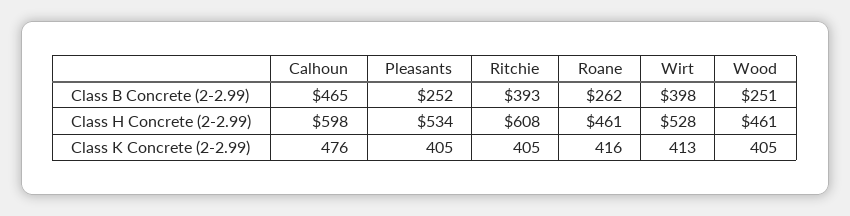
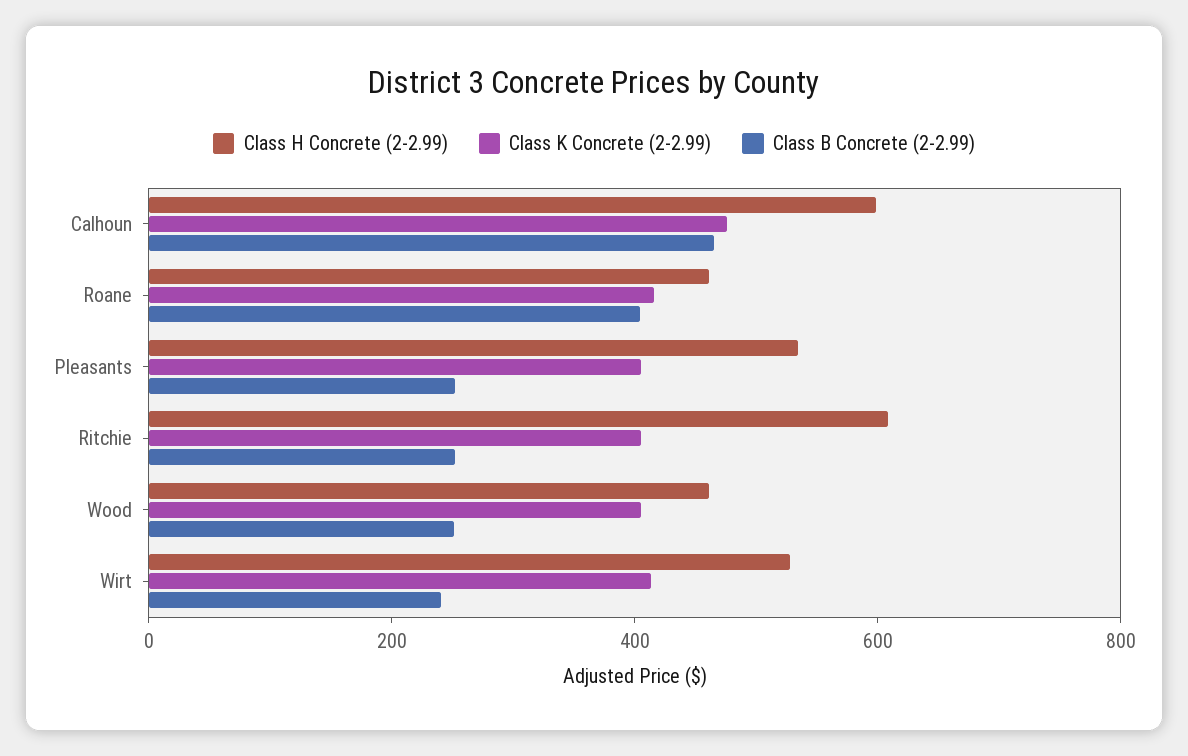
Class B Concrete (2-2.99), Ritchie: 393 -> 250
Class B Concrete (2-2.99), Roane: 262 -> 400
Class B Concrete (2-2.99), Wirt: 398 -> 250

